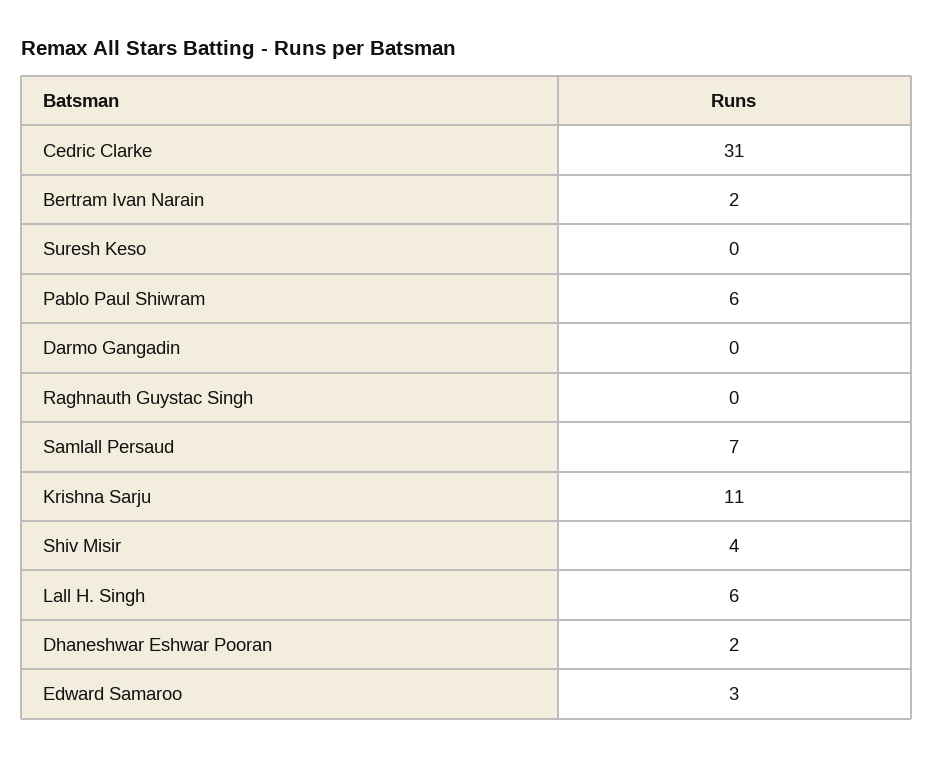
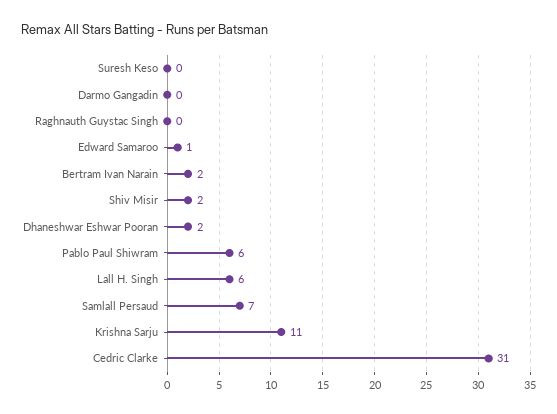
Shiv Misir: 4 -> 2
Edward Samaroo: 3 -> 1

